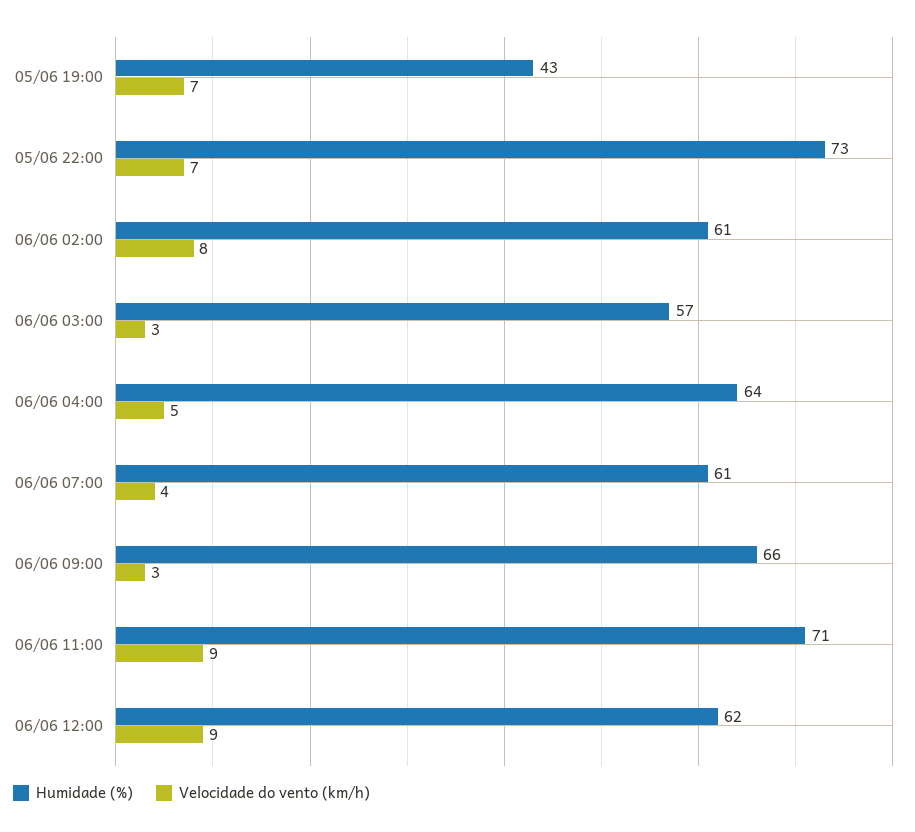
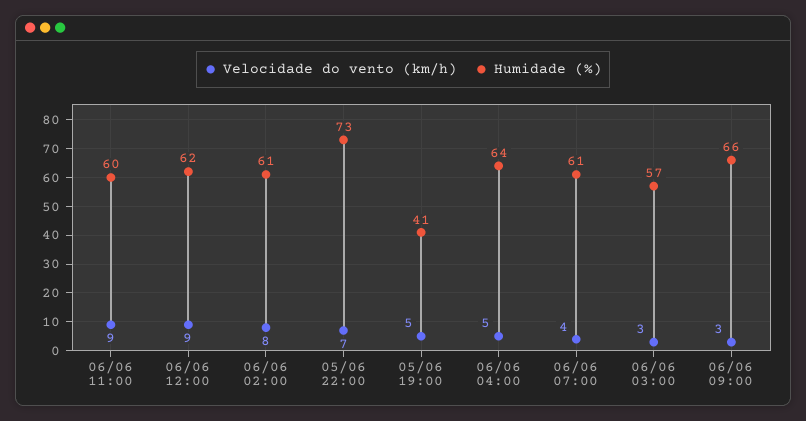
Humidade (%), 05/06 19:00: 43 -> 41
Velocidade do vento (km/h), 05/06 19:00: 7 -> 5
Humidade (%), 06/06 11:00: 71 -> 60

